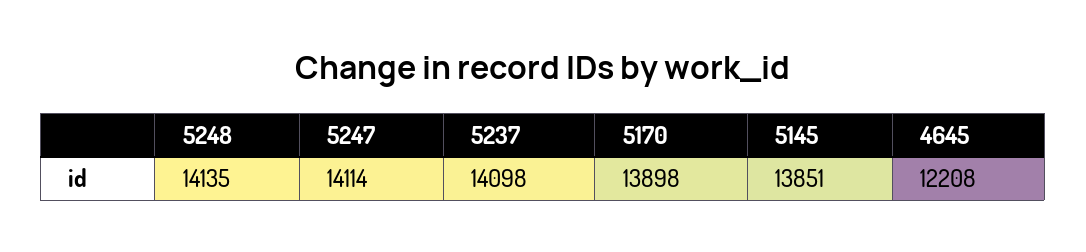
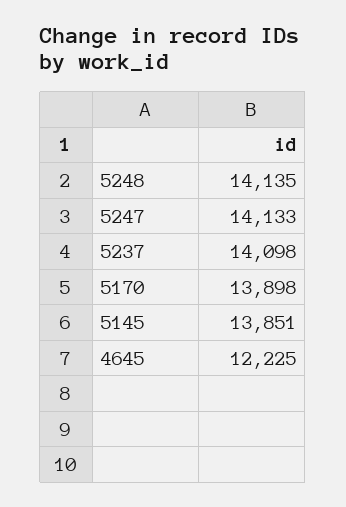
5247: 14114 -> 14133
4645: 12208 -> 12225

